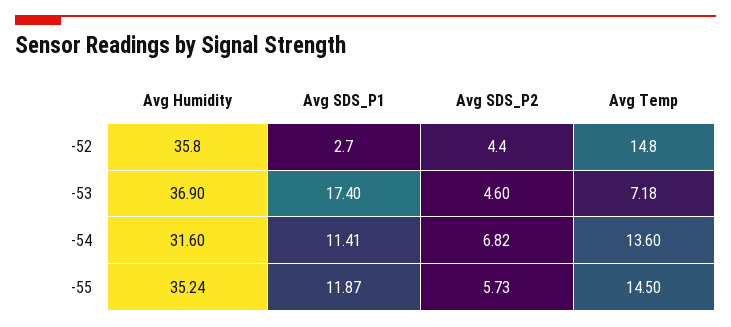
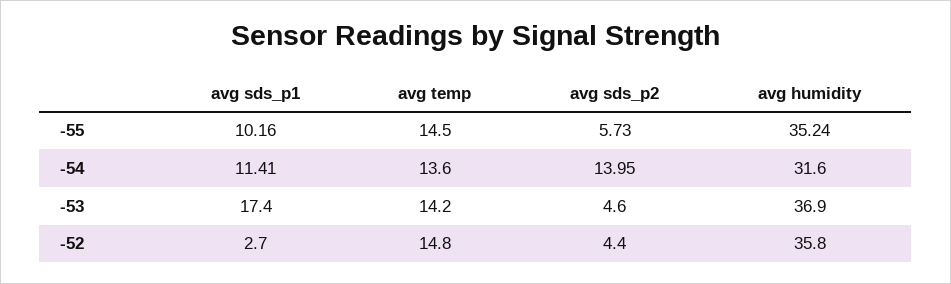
Avg Temp, -53: 7.18 -> 14.2
Avg SDS_P2, -54: 6.82 -> 13.95
Avg SDS_P1, -55: 11.87 -> 10.16

